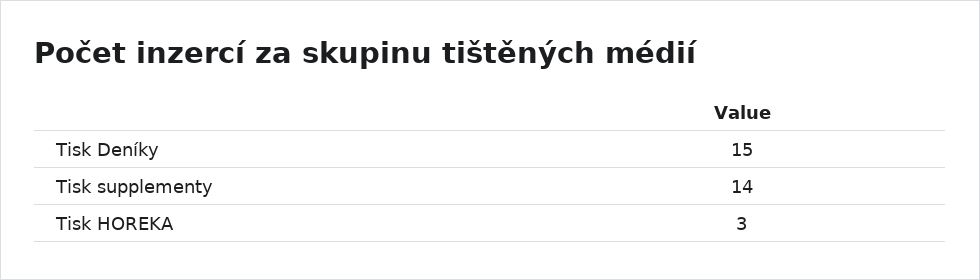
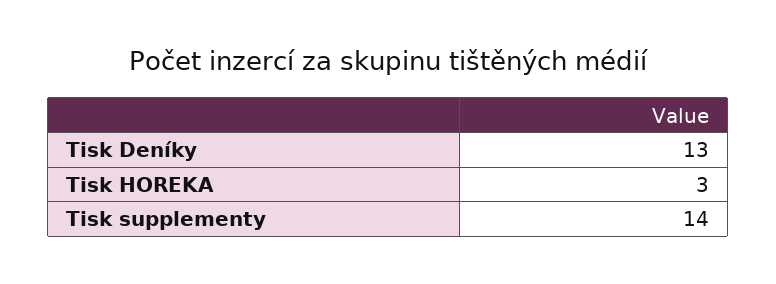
Tisk Deníky: 15 -> 13

